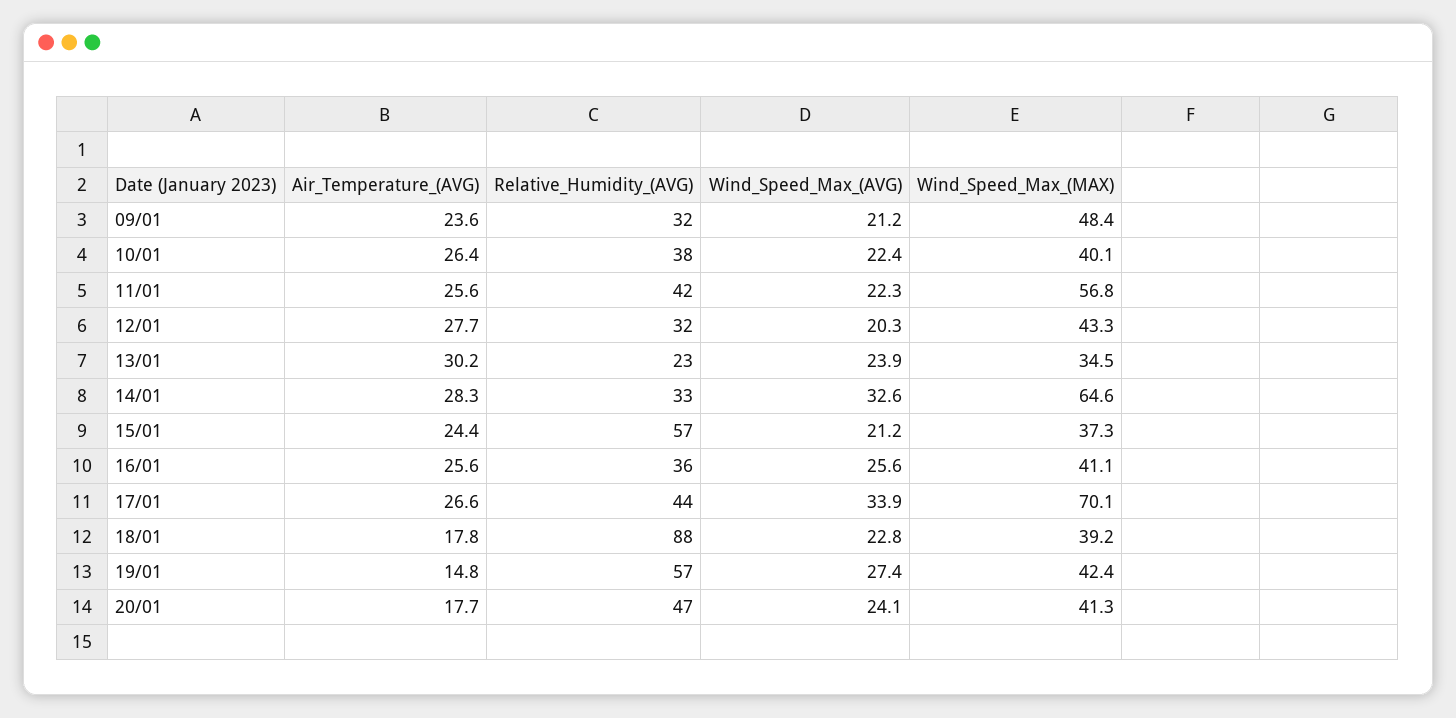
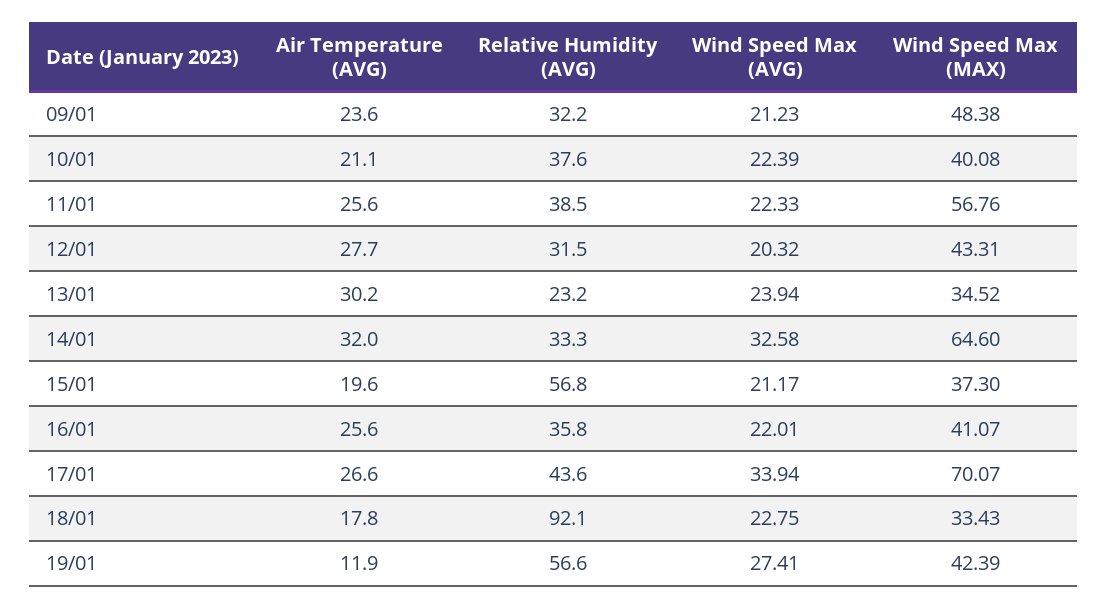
Air_Temperature_(AVG), 10/01: 26.4 -> 21.1
Relative_Humidity_(AVG), 11/01: 42 -> 38.5
Air_Temperature_(AVG), 14/01: 28.3 -> 32
Air_Temperature_(AVG), 15/01: 24.4 -> 19.6
Wind_Speed_Max_(AVG), 16/01: 25.6 -> 22.01
Relative_Humidity_(AVG), 18/01: 88 -> 92.1
Wind_Speed_Max_(MAX), 18/01: 39.2 -> 33.43
Air_Temperature_(AVG), 19/01: 14.8 -> 11.9
Air_Temperature_(AVG), 20/01: 17.7 -> none
Relative_Humidity_(AVG), 20/01: 47 -> none
Wind_Speed_Max_(AVG), 20/01: 24.1 -> none
Wind_Speed_Max_(MAX), 20/01: 41.3 -> none

